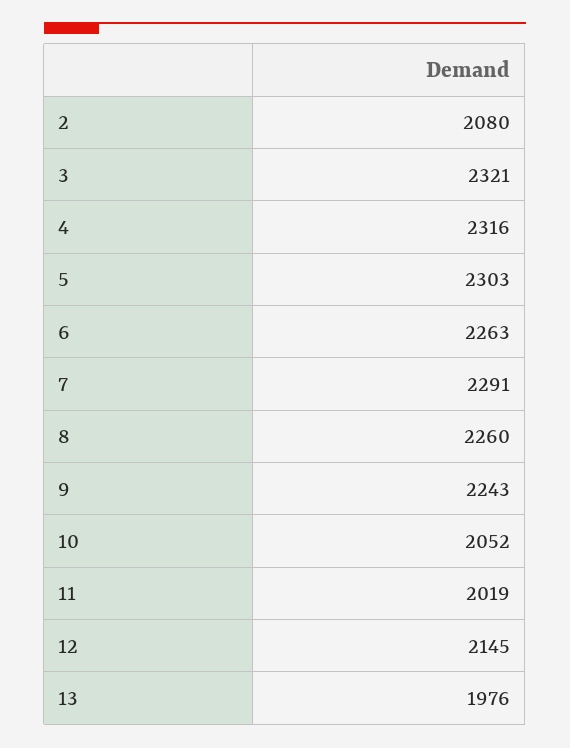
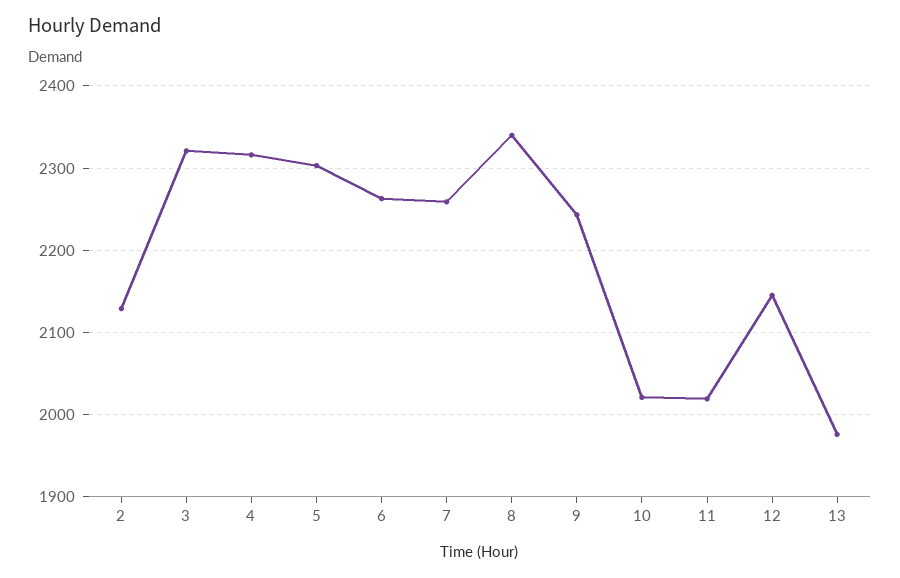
2: 2080 -> 2130
7: 2291 -> 2260
8: 2260 -> 2340
10: 2052 -> 2020

